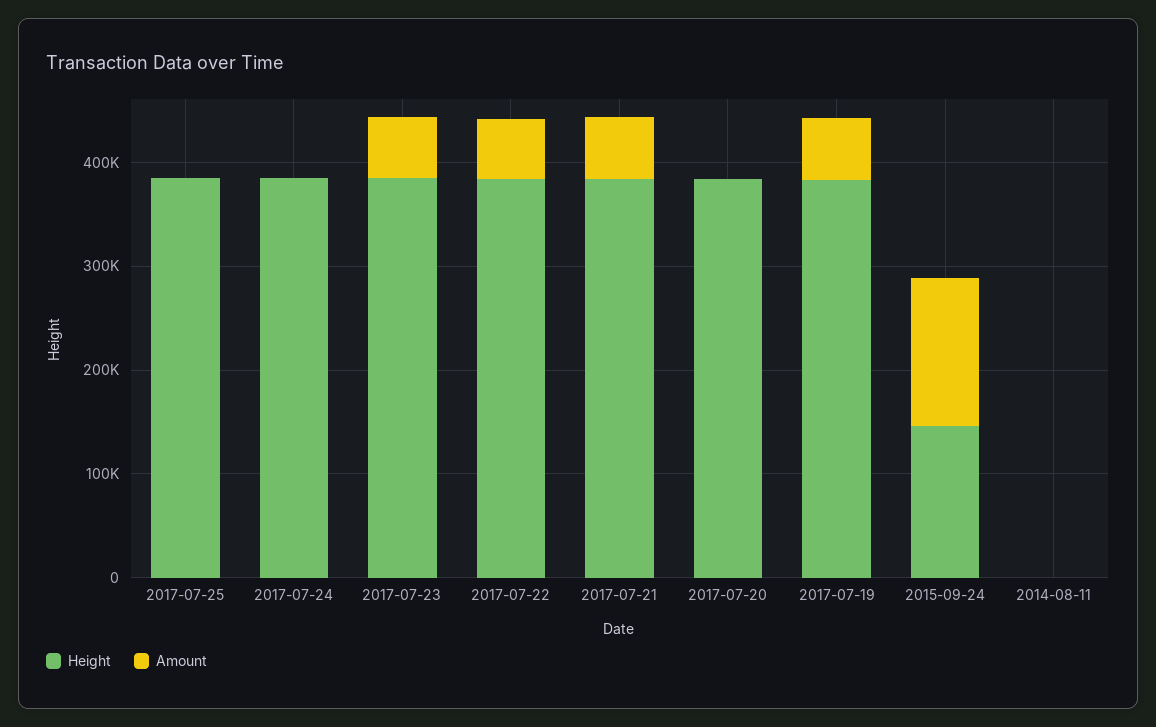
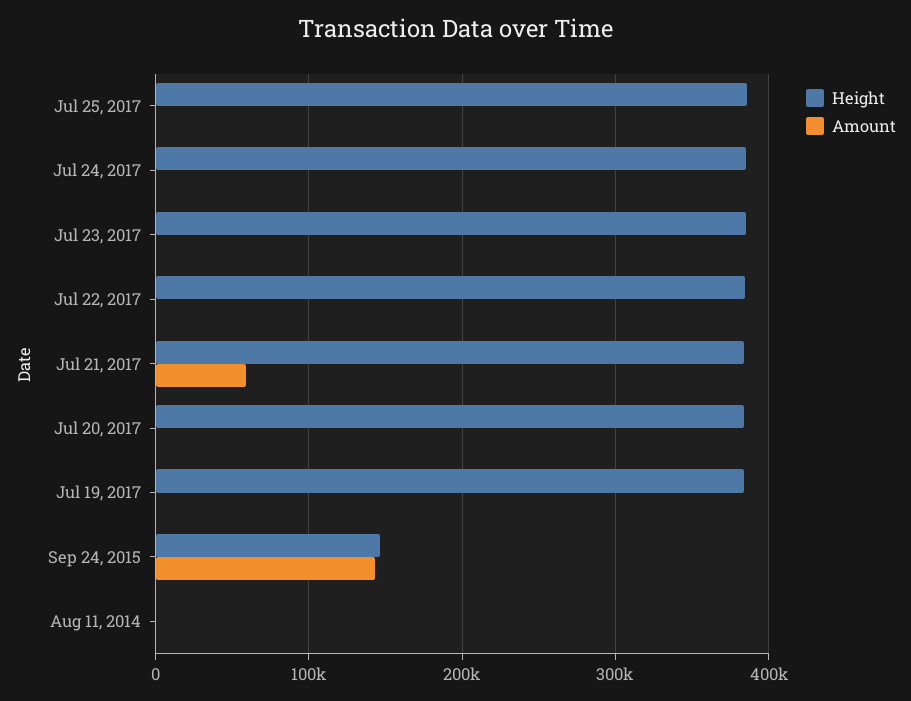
Amount, 2017-07-23: 60000 -> 0
Amount, 2017-07-22: 60000 -> 0
Amount, 2017-07-19: 60000 -> 0

